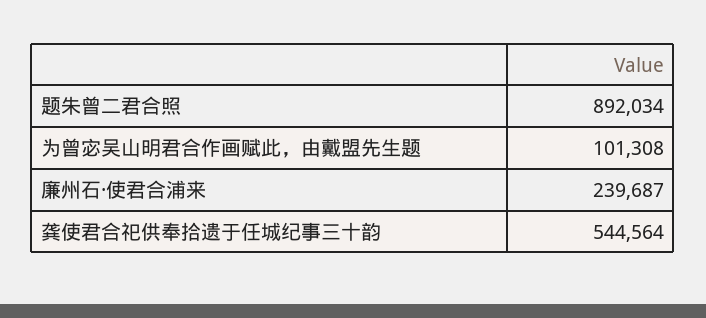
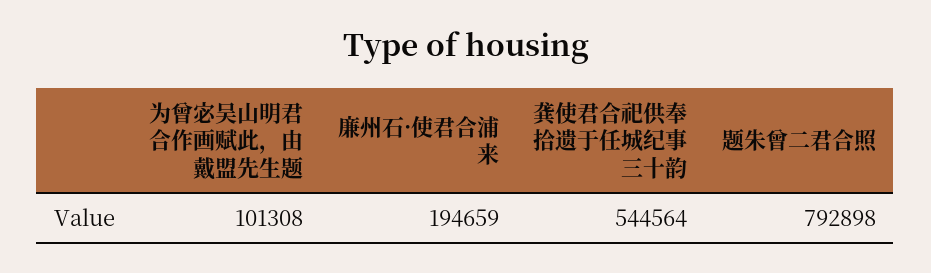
题朱曾二君合照: 892034 -> 792898
廉州石·使君合浦来: 239687 -> 194659

